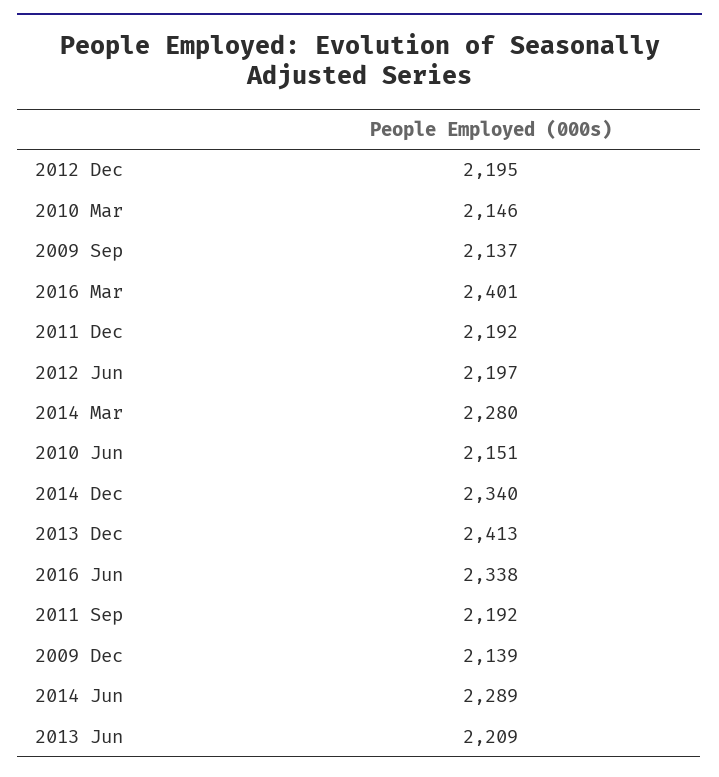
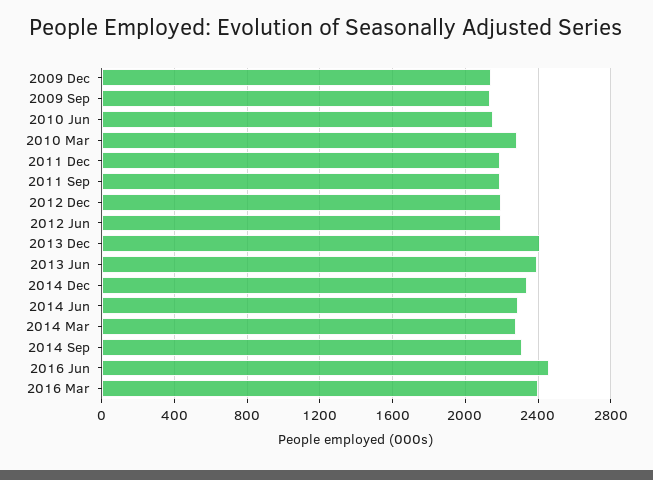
2010 Mar: 2146 -> 2300
2016 Jun: 2338 -> 2450
2013 Jun: 2209 -> 2400
2014 Sep: none -> 2300

